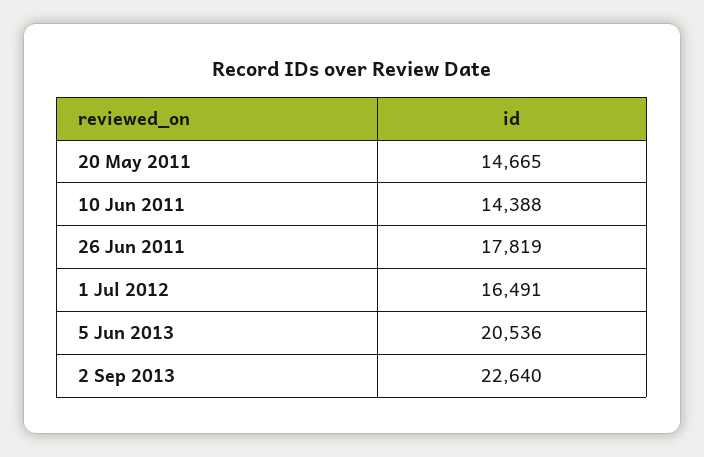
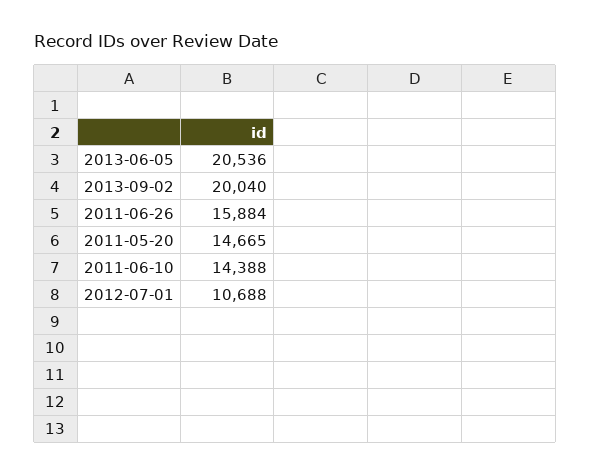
26 Jun 2011: 17819 -> 15884
1 Jul 2012: 16491 -> 10688
2 Sep 2013: 22640 -> 20040

